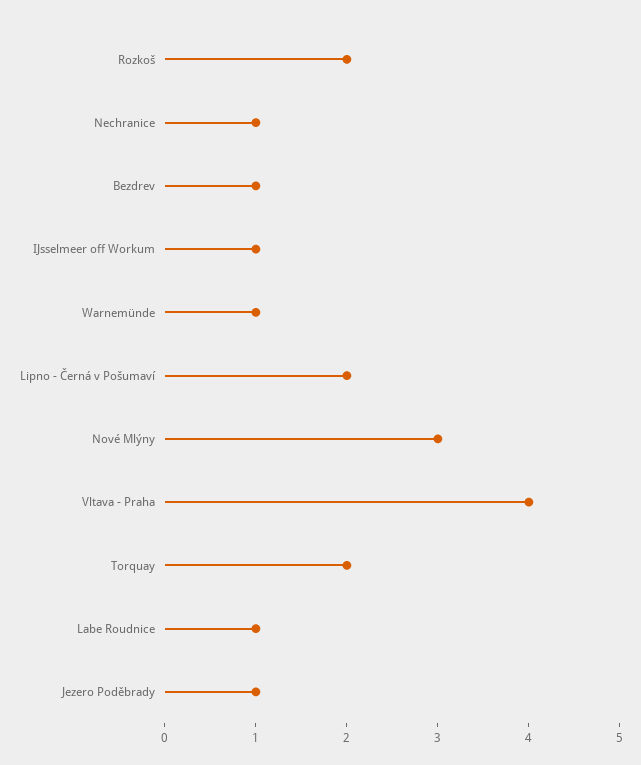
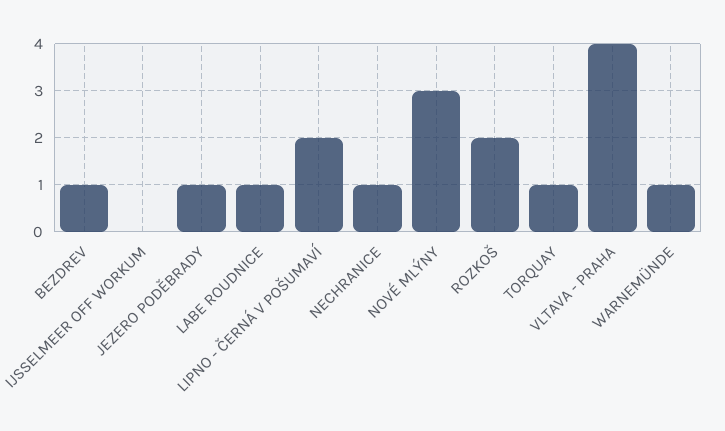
IJsselmeer off Workum: 1 -> 0
Torquay: 2 -> 1

